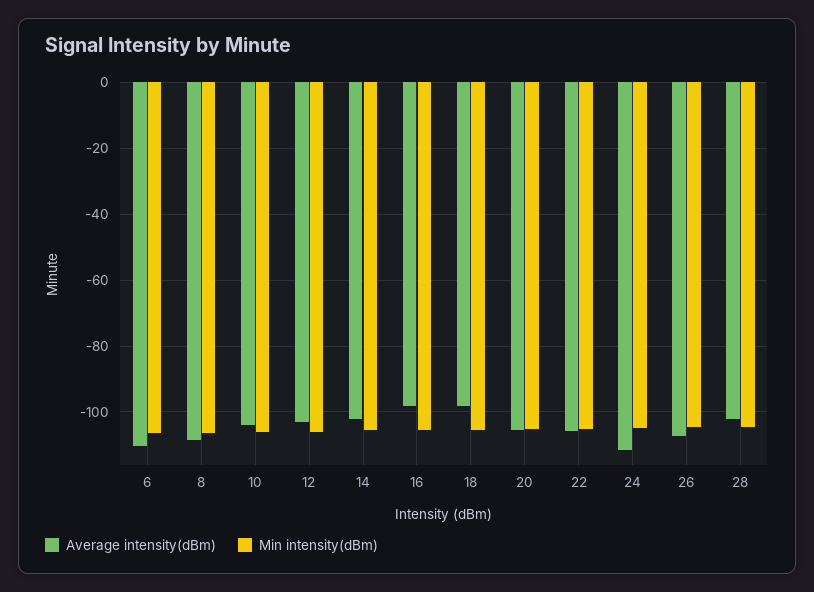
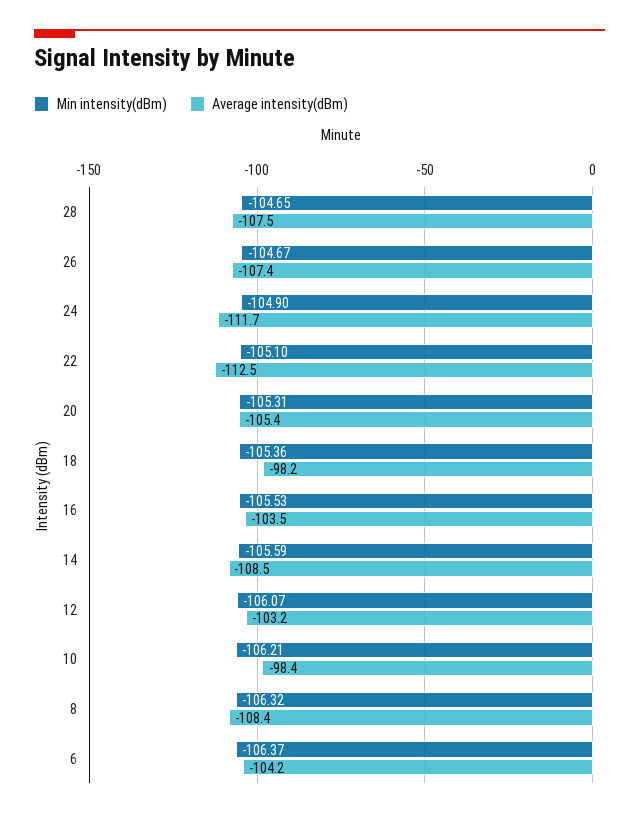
Average intensity(dBm), 6: -110 -> -104.2
Average intensity(dBm), 10: -104 -> -98.4
Average intensity(dBm), 14: -102 -> -108.5
Average intensity(dBm), 16: -98 -> -103.5
Average intensity(dBm), 22: -106 -> -112.5
Average intensity(dBm), 28: -102 -> -107.5

